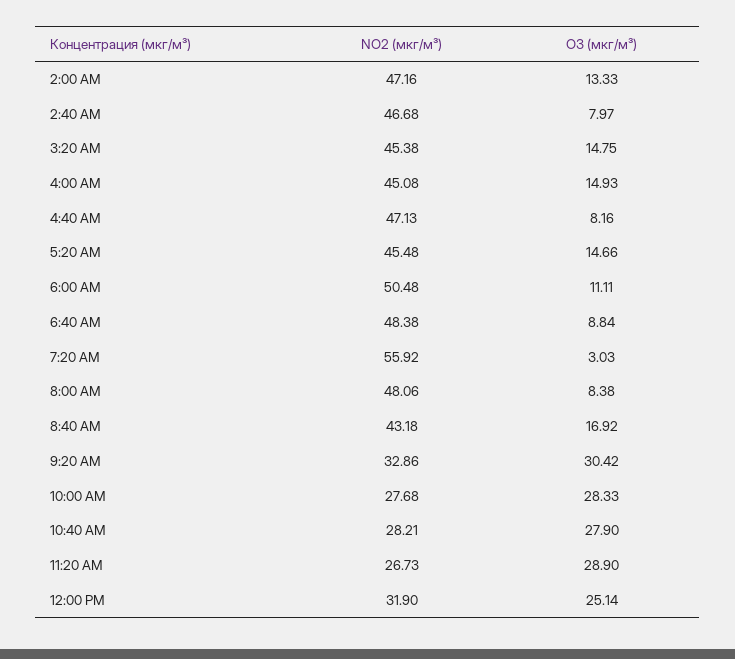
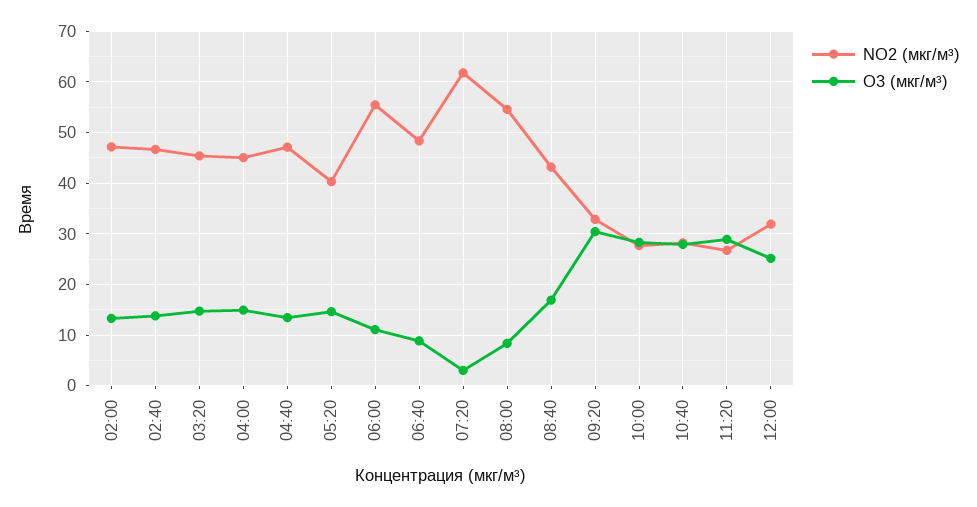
O3 (мкг/м³), 2:40 AM: 7.97 -> 14
O3 (мкг/м³), 4:40 AM: 8.16 -> 14
NO2 (мкг/м³), 5:20 AM: 45.48 -> 40
NO2 (мкг/м³), 6:00 AM: 50.48 -> 56
NO2 (мкг/м³), 7:20 AM: 55.92 -> 62
NO2 (мкг/м³), 8:00 AM: 48.06 -> 54

